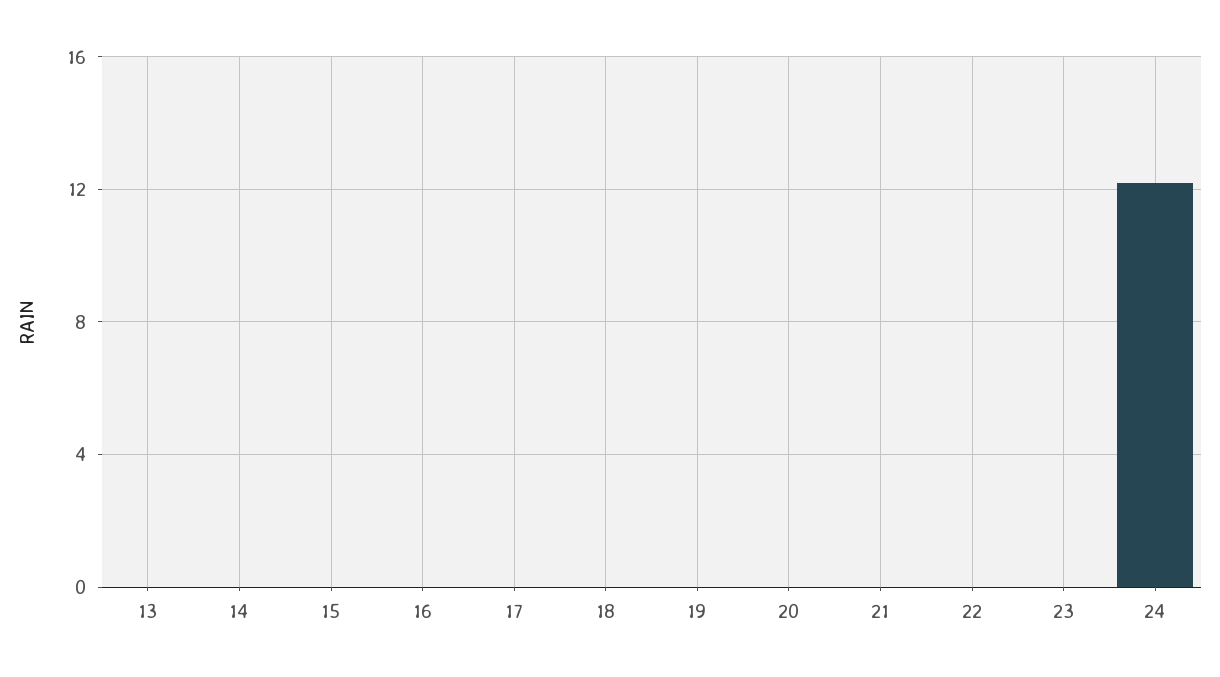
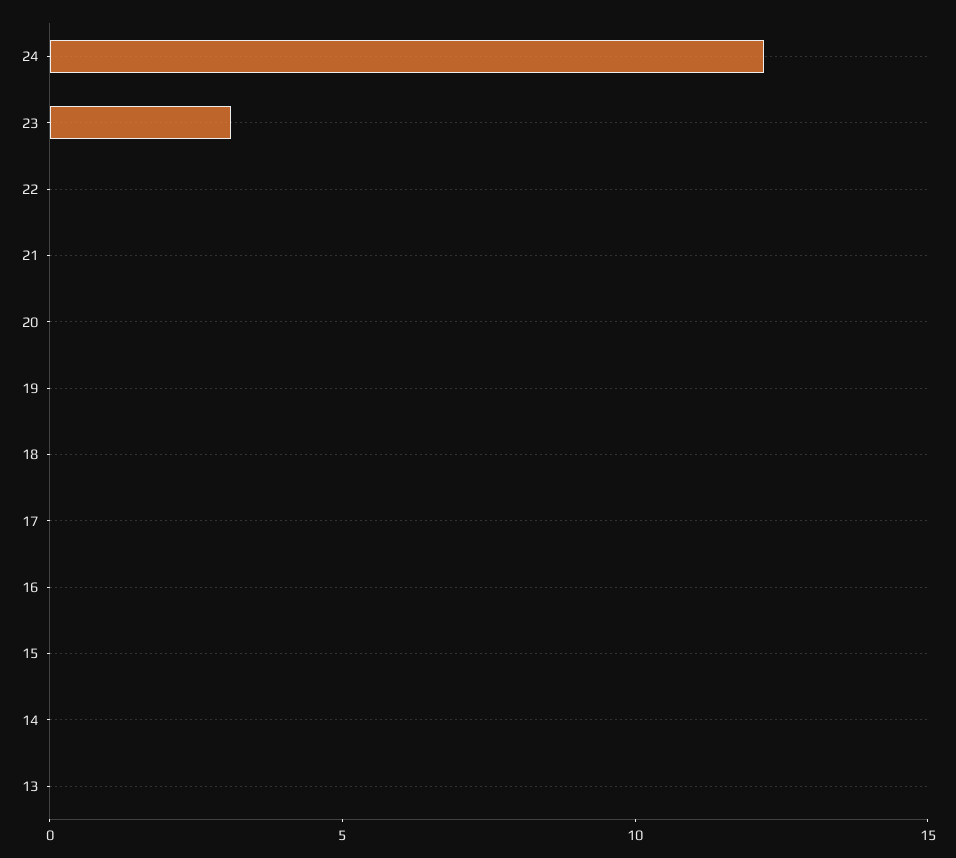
23: 0 -> 3

